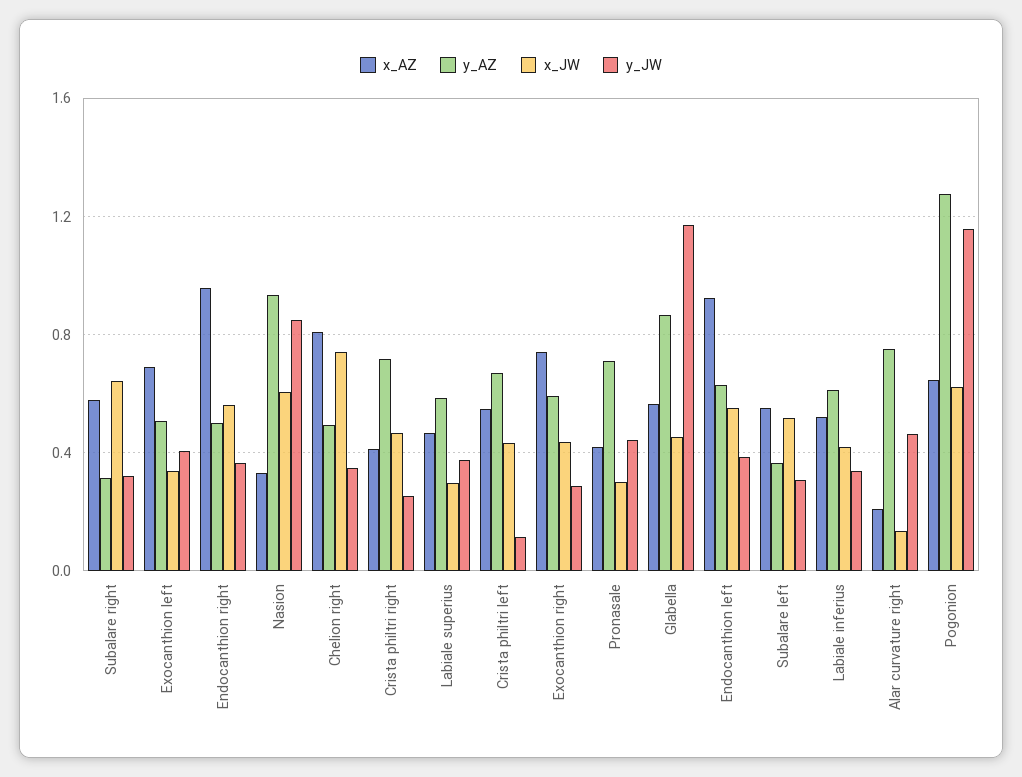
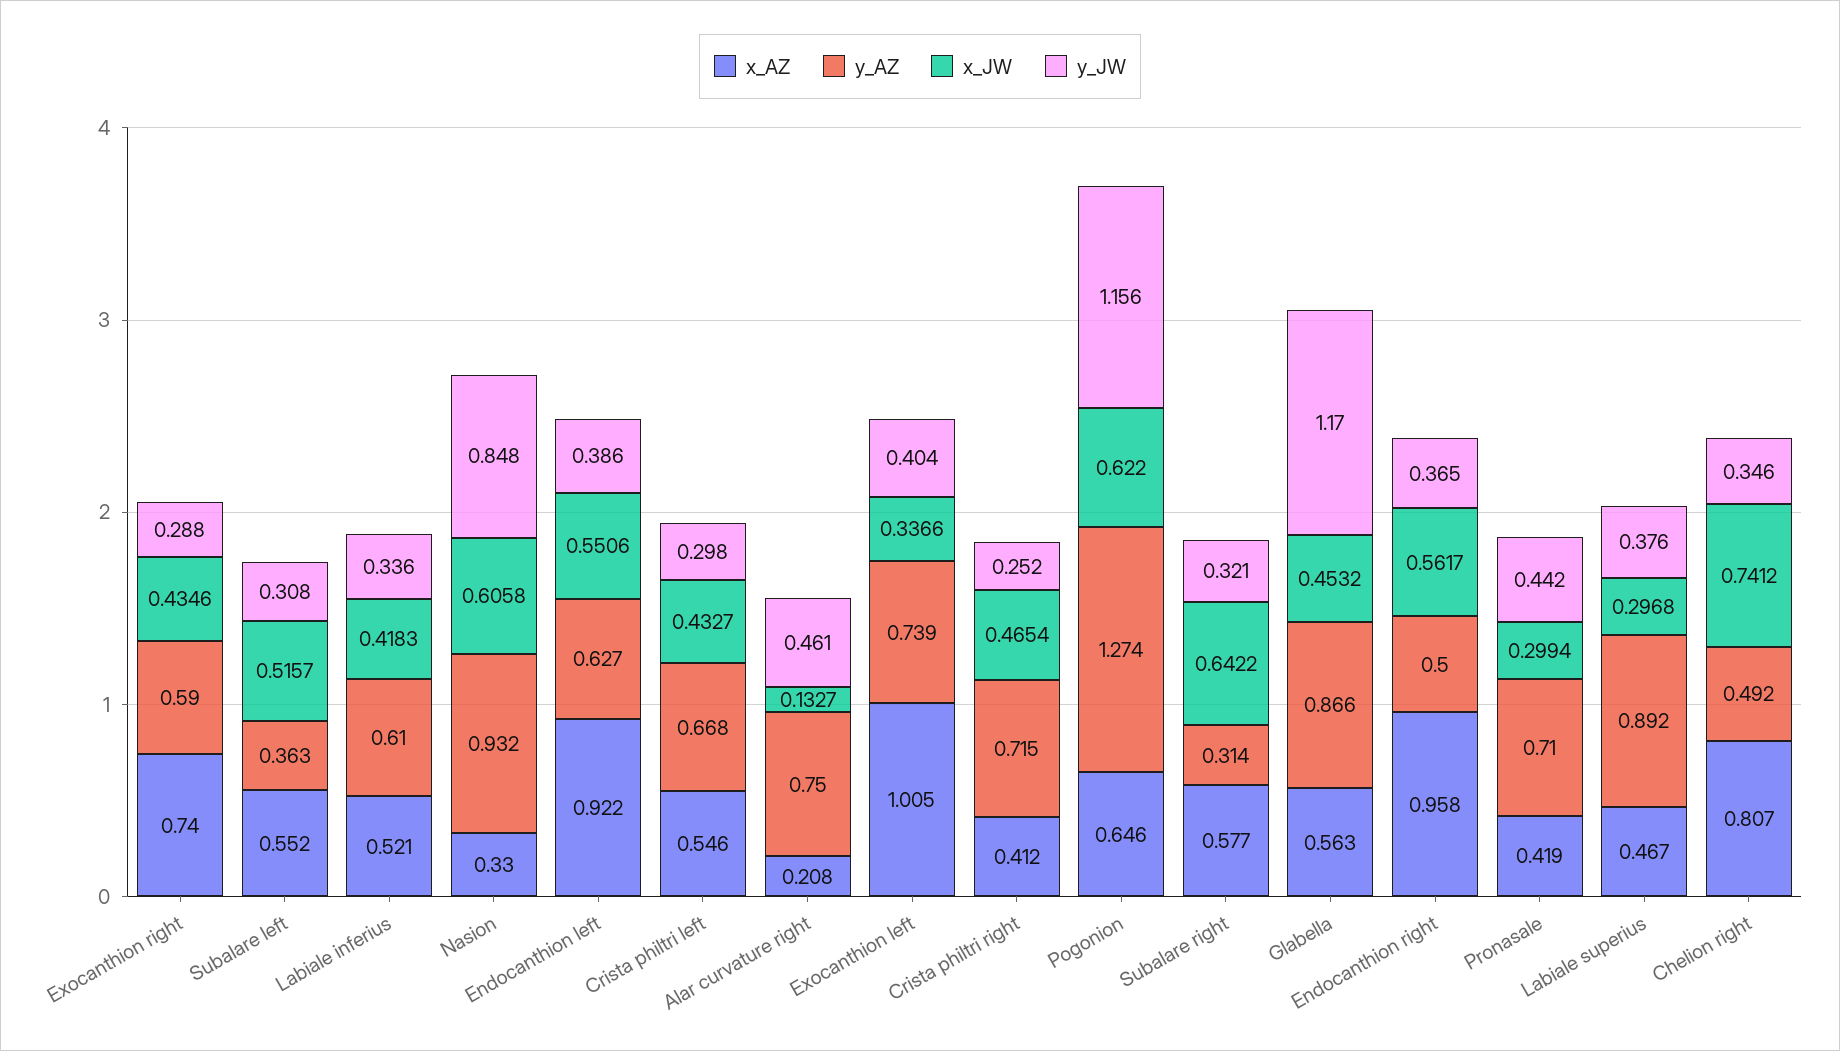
x_AZ, Exocanthion left: 0.7 -> 1.005
y_AZ, Exocanthion left: 0.5 -> 0.739
y_AZ, Labiale superius: 0.6 -> 0.892
y_JW, Crista philtri left: 0.1 -> 0.298

